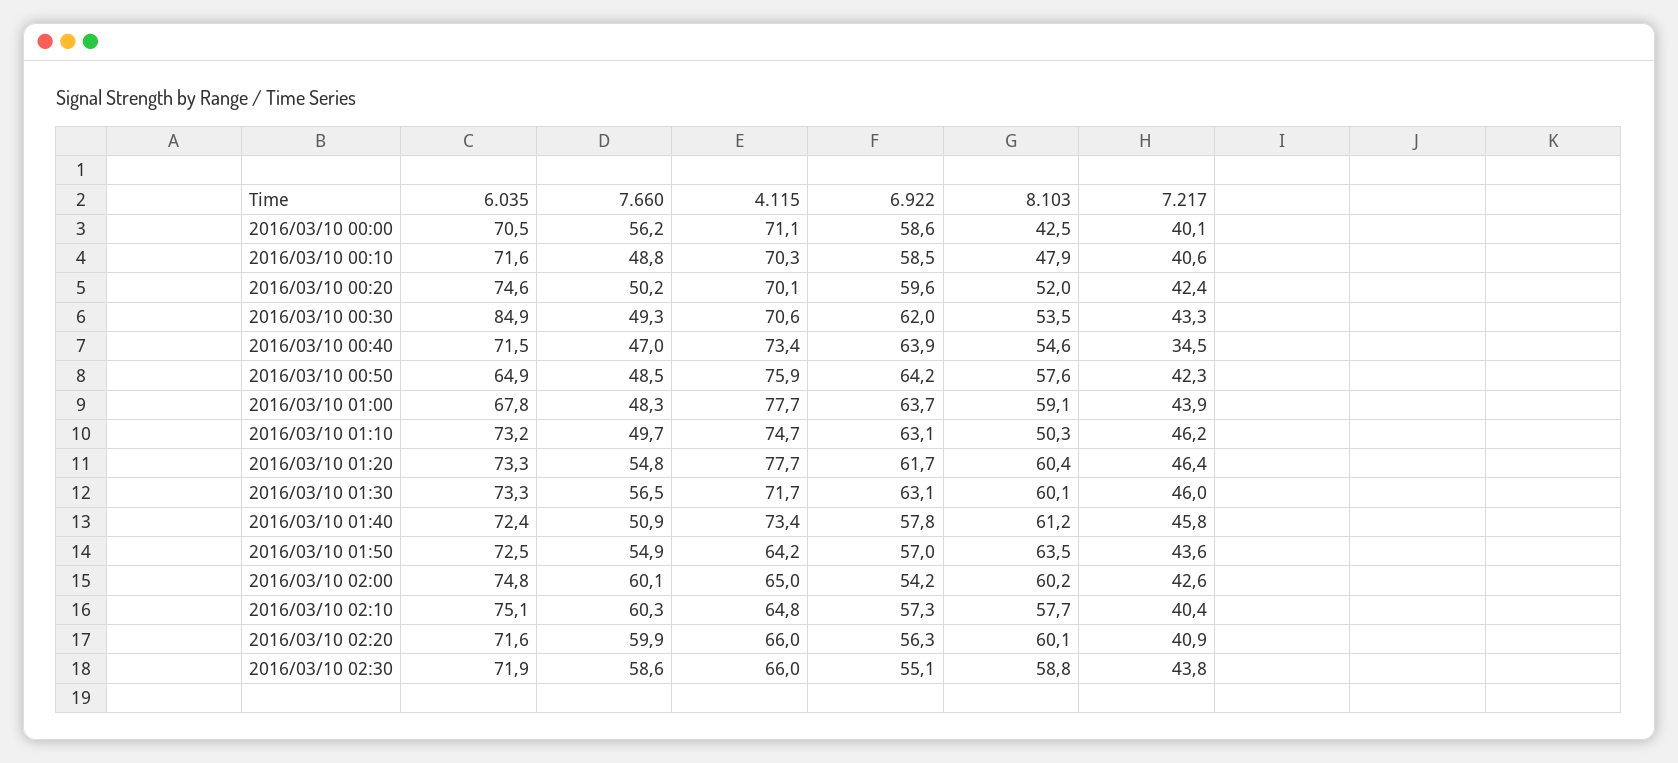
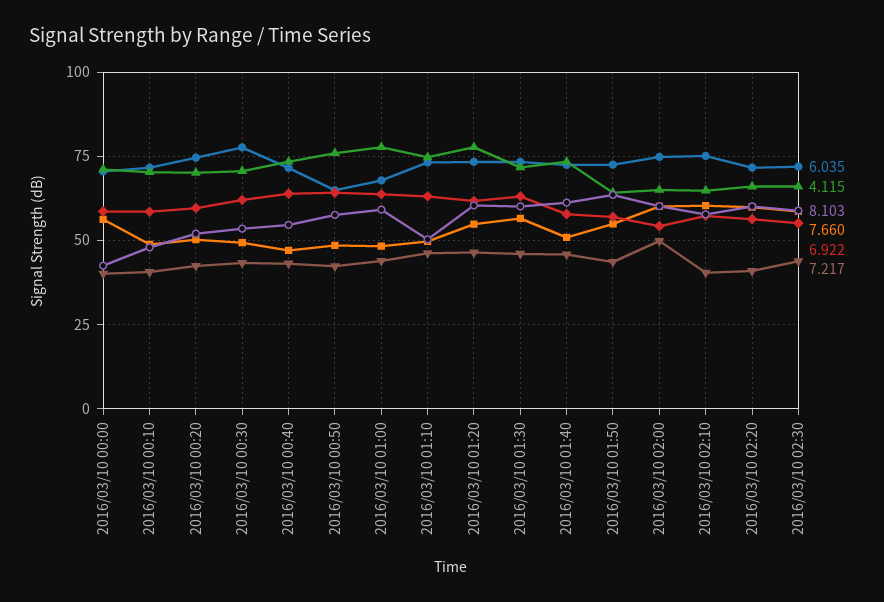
6.035, 2016/03/10 00:30: 84.9 -> 77.5
7.217, 2016/03/10 00:40: 34.5 -> 42.5
7.217, 2016/03/10 02:00: 42.6 -> 50

